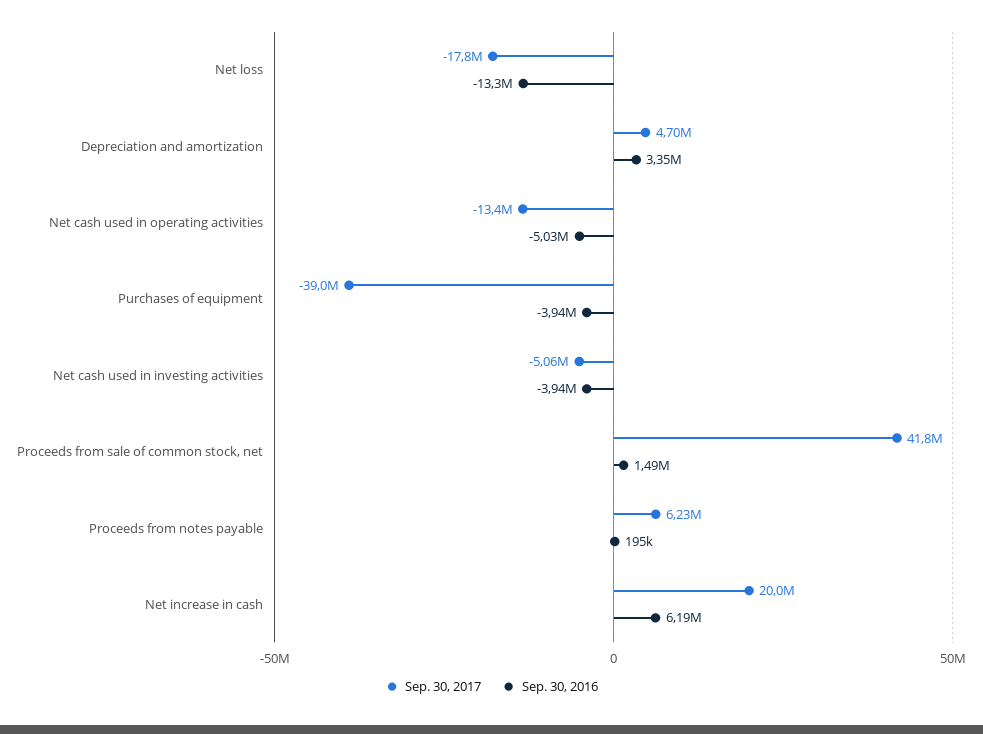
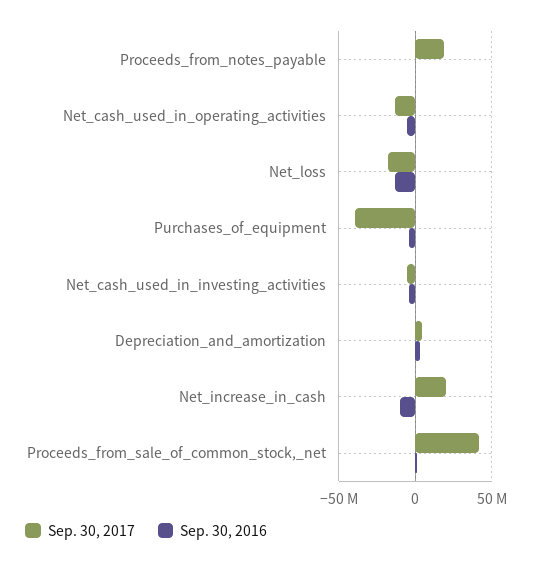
Sep. 30, 2017, Proceeds from notes payable: 6230000 -> 20000000
Sep. 30, 2016, Net increase in cash: 6190000 -> -10000000

